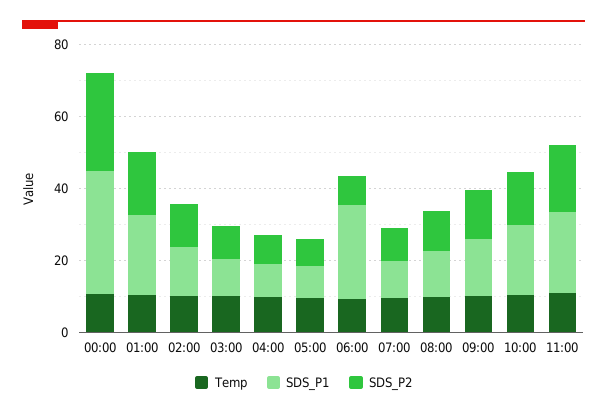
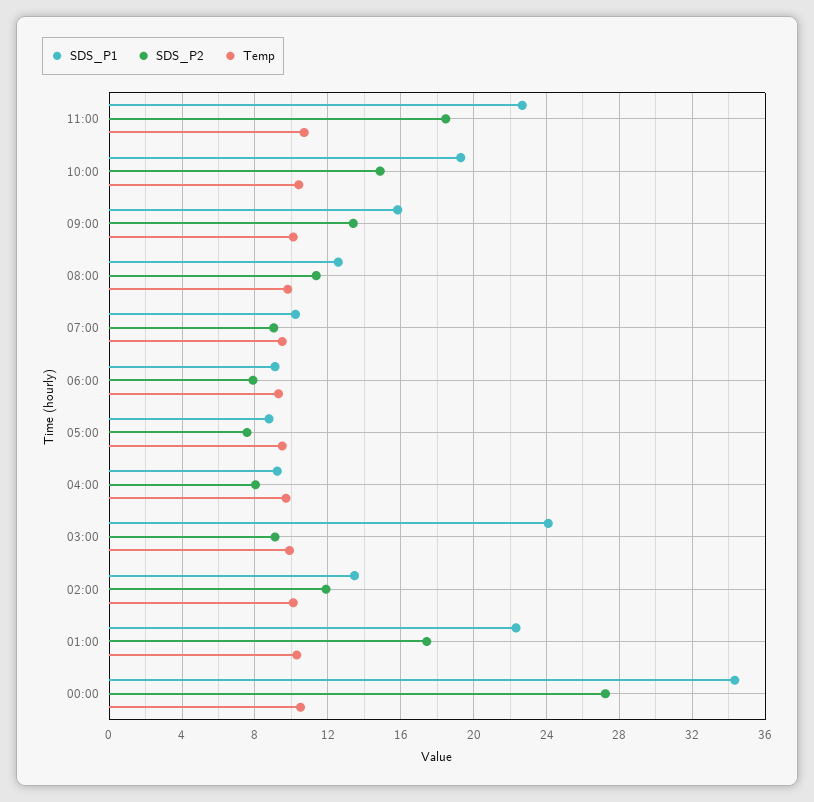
SDS_P1, 03:00: 10 -> 24
SDS_P1, 06:00: 25 -> 9

